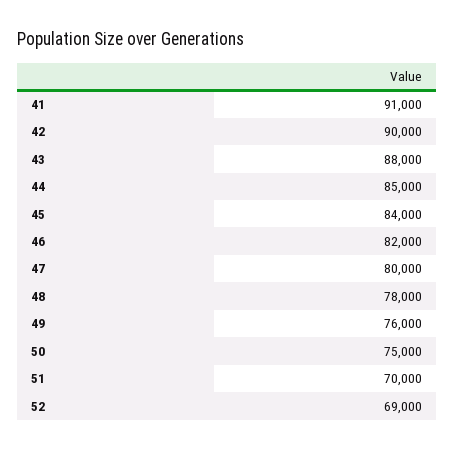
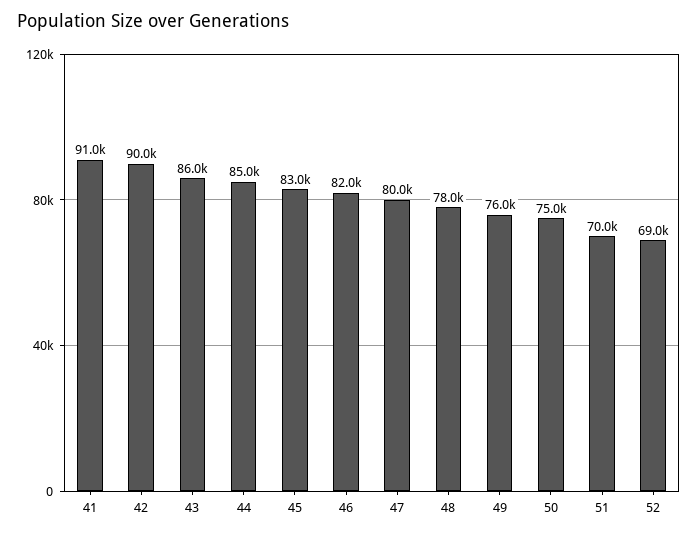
43: 88000 -> 86000
45: 84000 -> 83000

